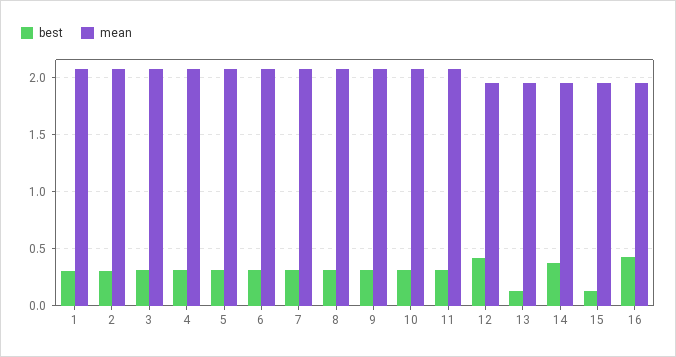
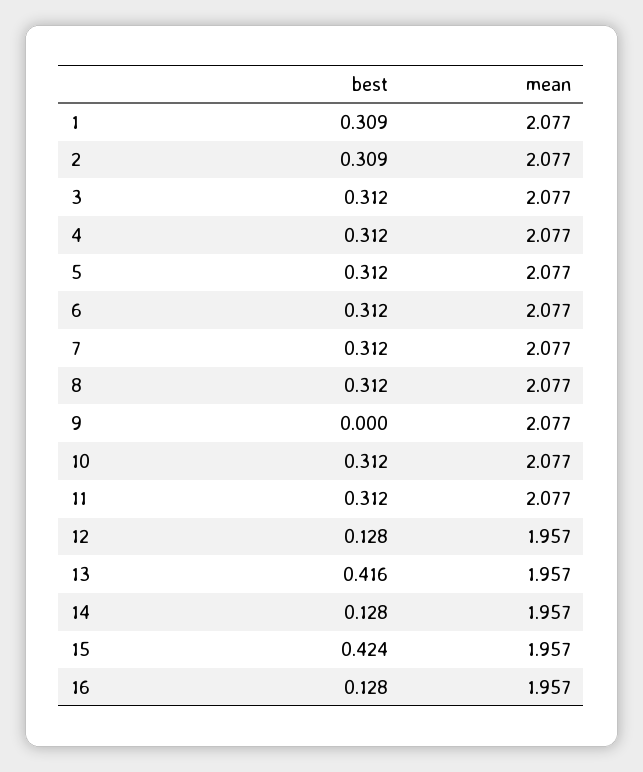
best, 9: 0.3 -> 0
best, 12: 0.4 -> 0.128
best, 13: 0.1 -> 0.416
best, 14: 0.4 -> 0.128
best, 15: 0.1 -> 0.424
best, 16: 0.4 -> 0.128

